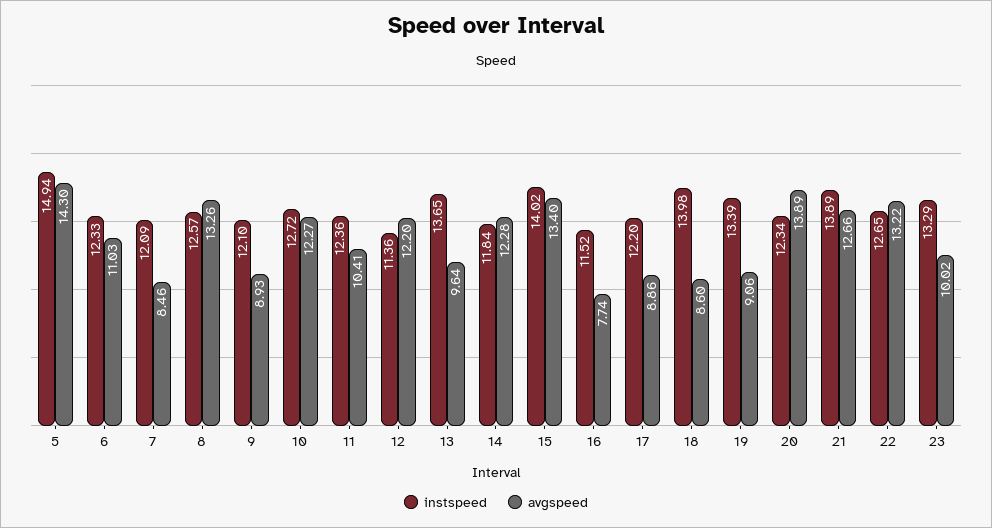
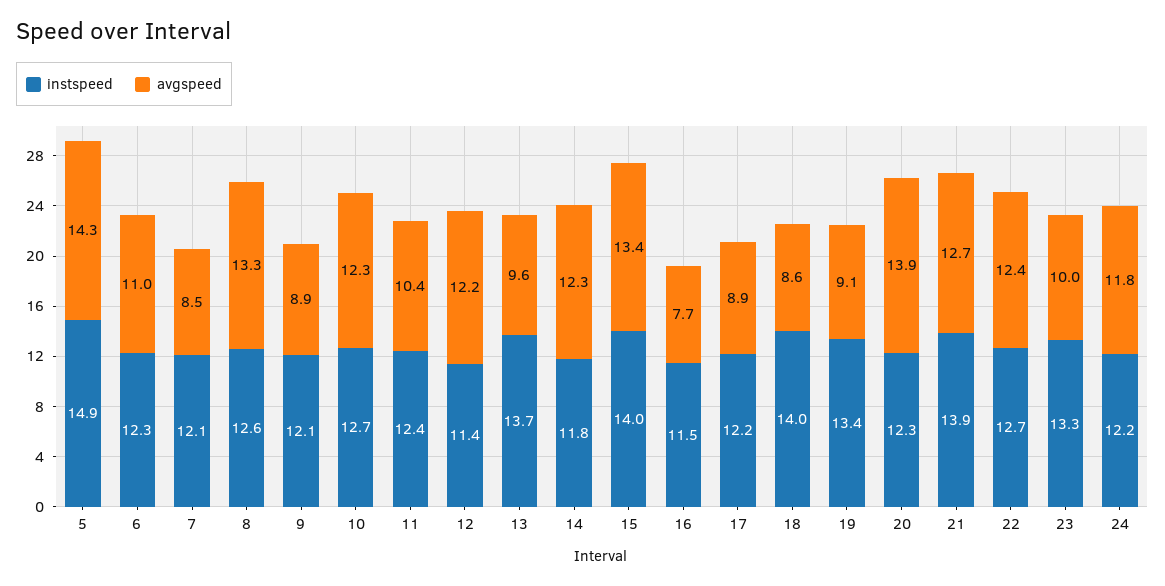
avgspeed, 22: 13.22 -> 12.4
instspeed, 24: none -> 12.2
avgspeed, 24: none -> 11.8

